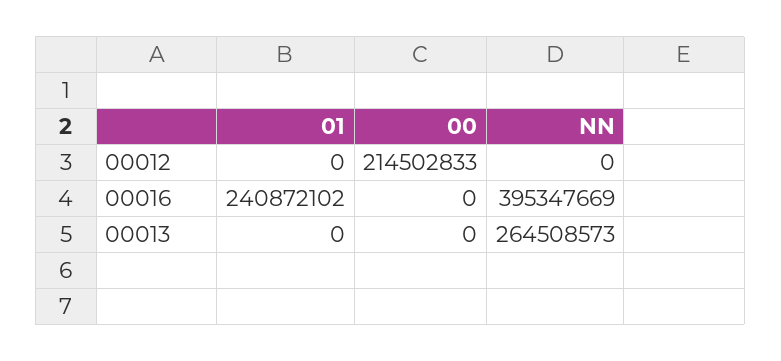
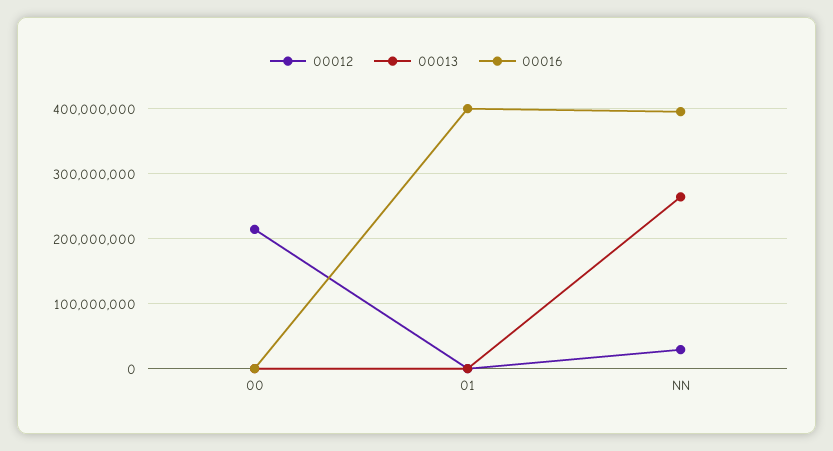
00012, NN: 0 -> 30000000
00016, 01: 240872102 -> 400000000

